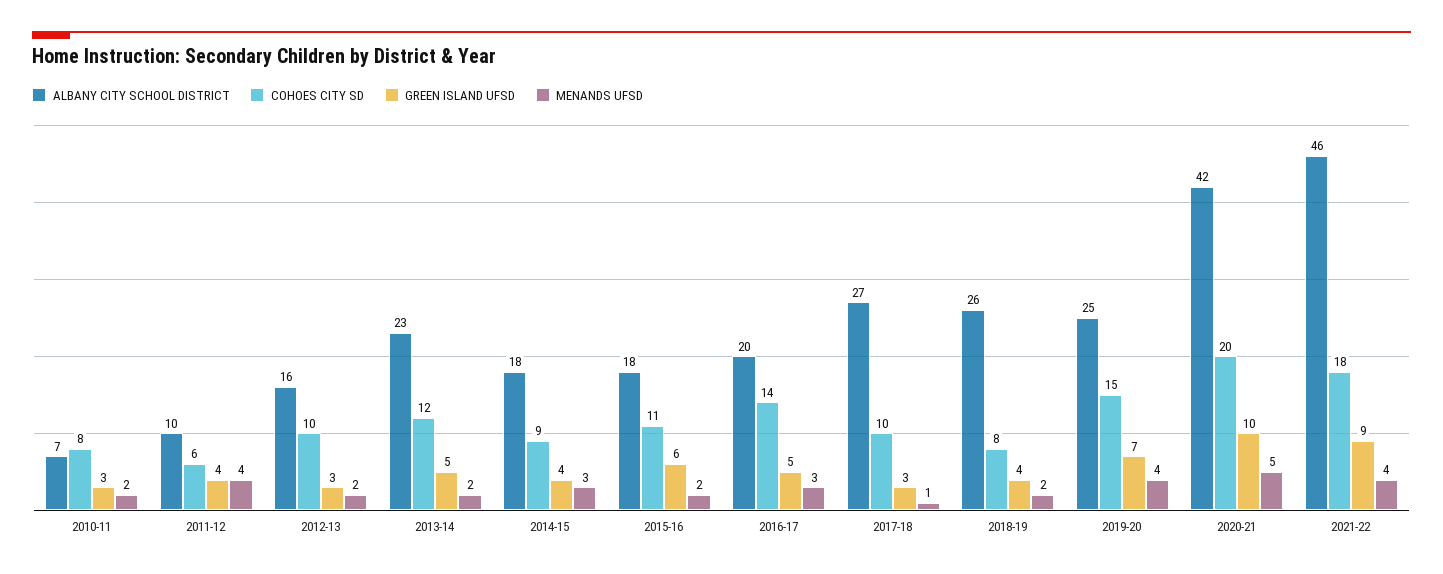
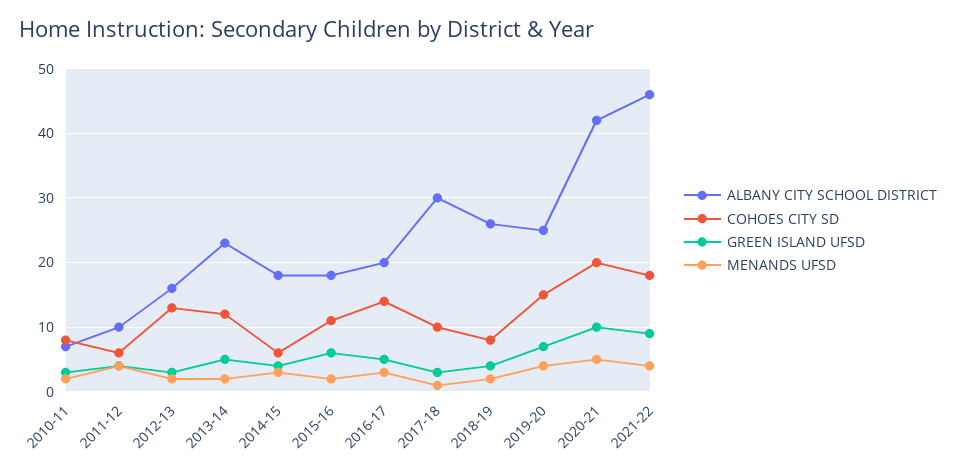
COHOES CITY SD, 2012-13: 10 -> 13
COHOES CITY SD, 2014-15: 9 -> 6
ALBANY CITY SCHOOL DISTRICT, 2017-18: 27 -> 30

